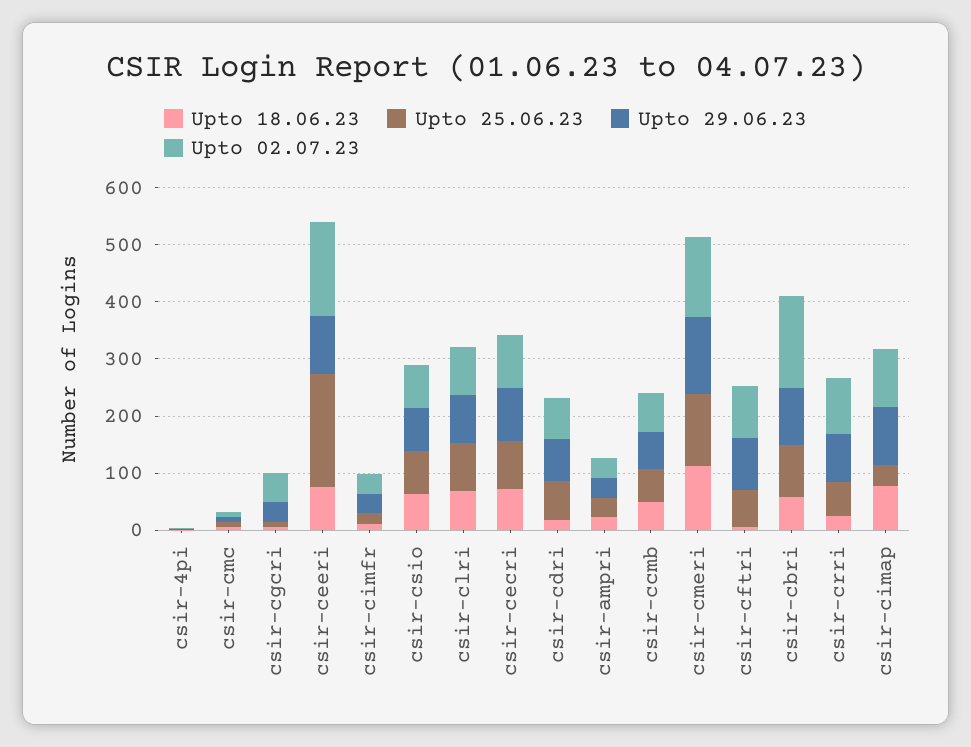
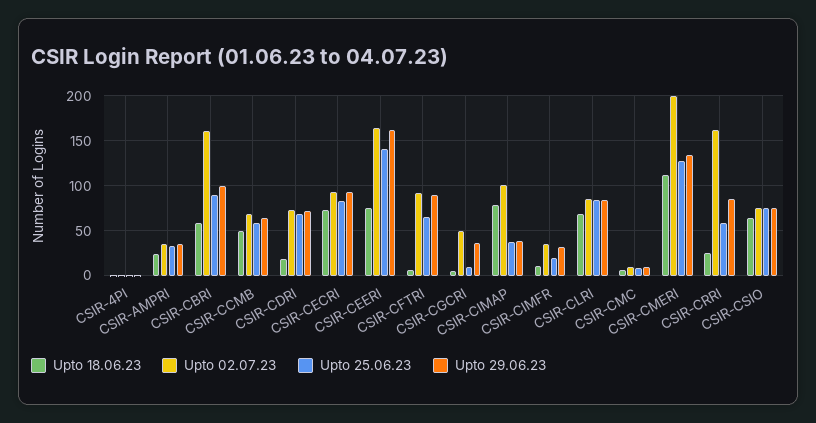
Upto 25.06.23, csir-ceeri: 200 -> 140
Upto 29.06.23, csir-ceeri: 100 -> 160
Upto 02.07.23, csir-cmeri: 140 -> 200
Upto 02.07.23, csir-crri: 100 -> 160
Upto 29.06.23, csir-cimap: 100 -> 40

